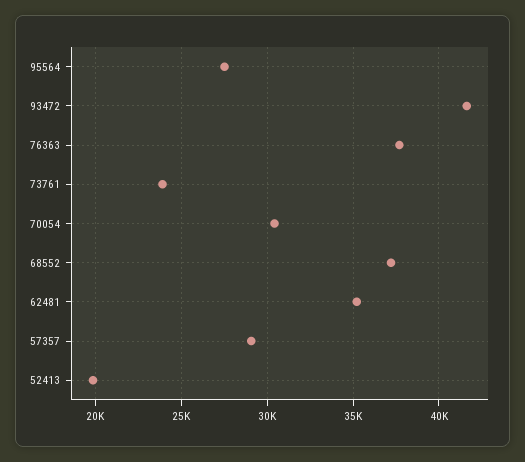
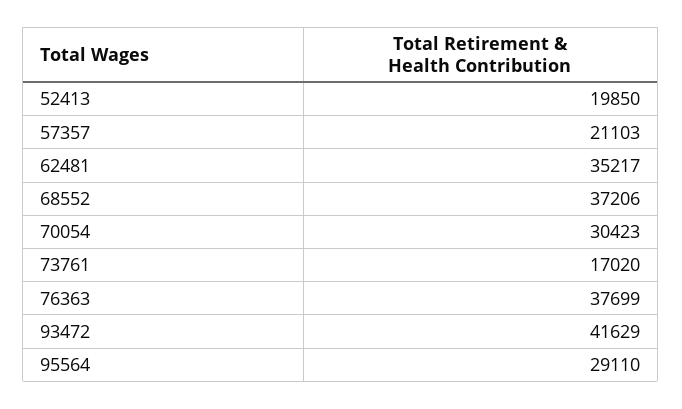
95564: 27500 -> 29110
73761: 24000 -> 17020
57357: 29000 -> 21103

